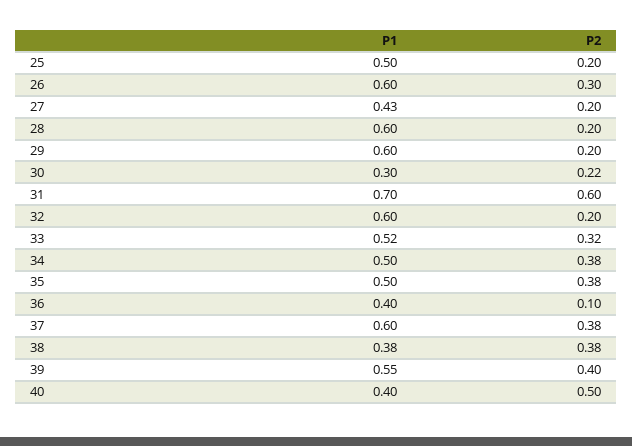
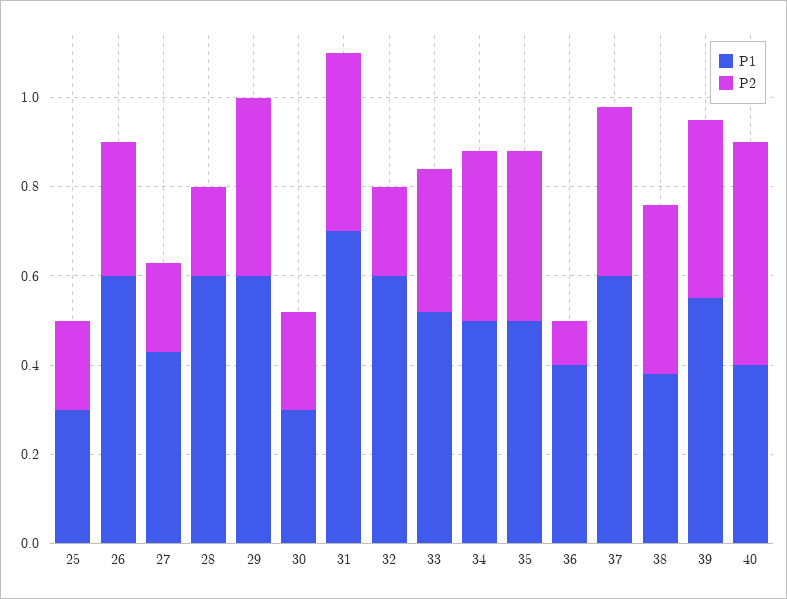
P1, 25: 0.5 -> 0.3
P2, 29: 0.2 -> 0.4
P2, 31: 0.6 -> 0.4

